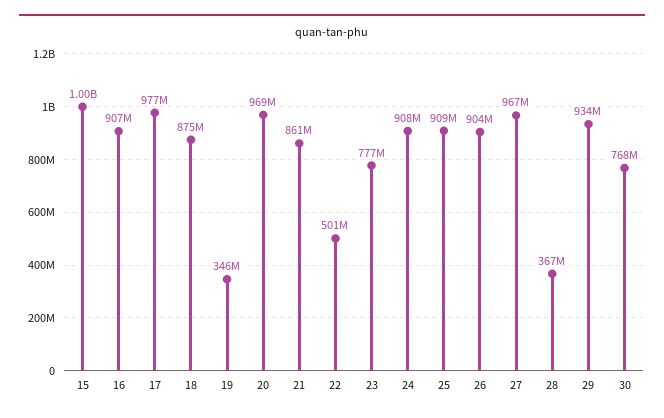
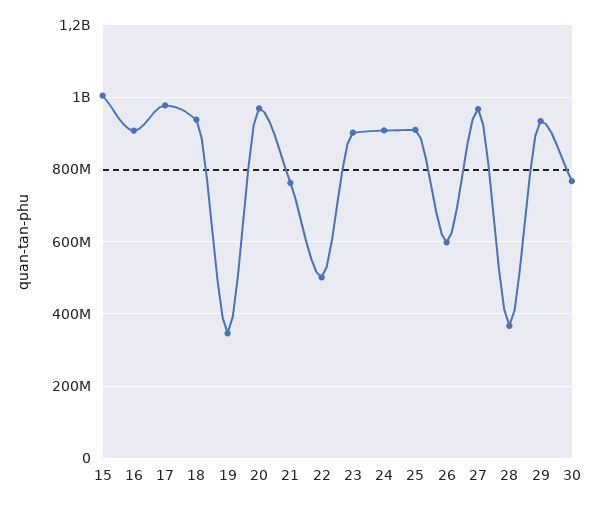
18: 875000000 -> 940000000
21: 861000000 -> 760000000
23: 777000000 -> 900000000
26: 904000000 -> 600000000

